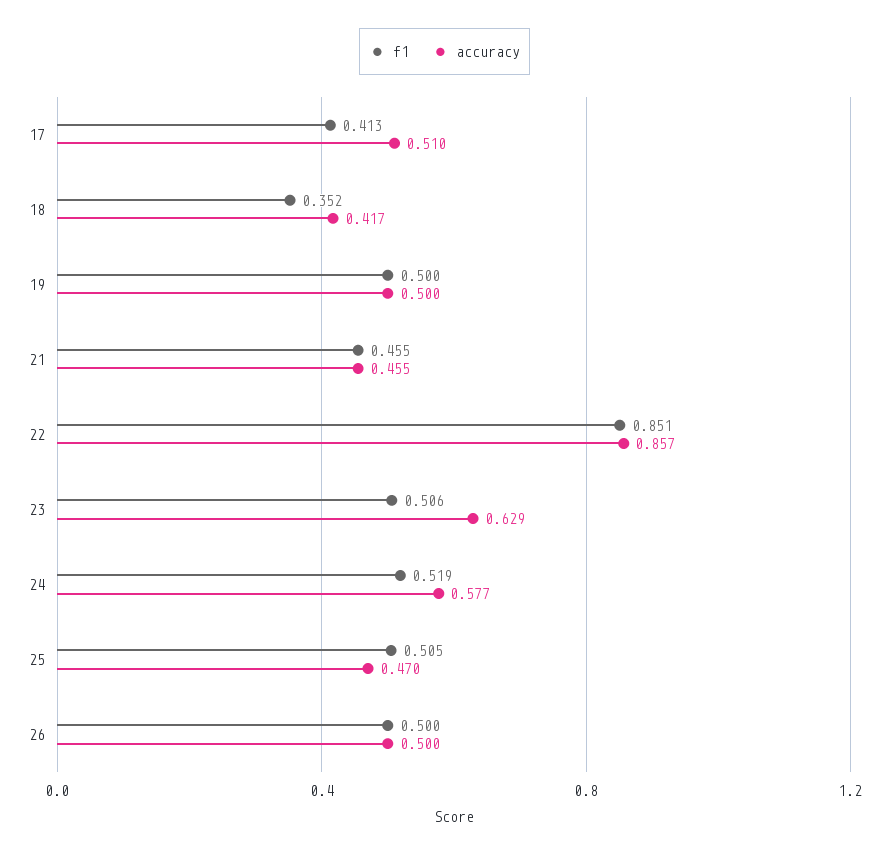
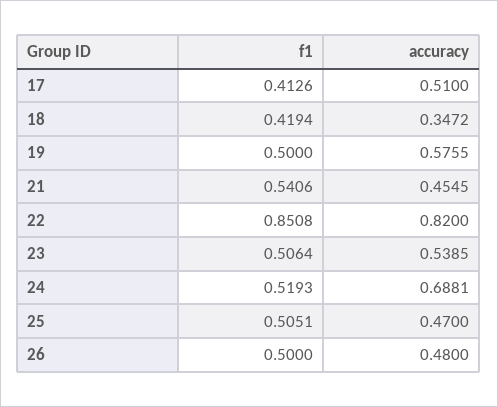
f1, 18: 0.352 -> 0.4194
accuracy, 18: 0.417 -> 0.3472
accuracy, 19: 0.5 -> 0.5755
f1, 21: 0.455 -> 0.5406
accuracy, 22: 0.857 -> 0.82
accuracy, 23: 0.629 -> 0.5385
accuracy, 24: 0.577 -> 0.6881
accuracy, 26: 0.5 -> 0.48

